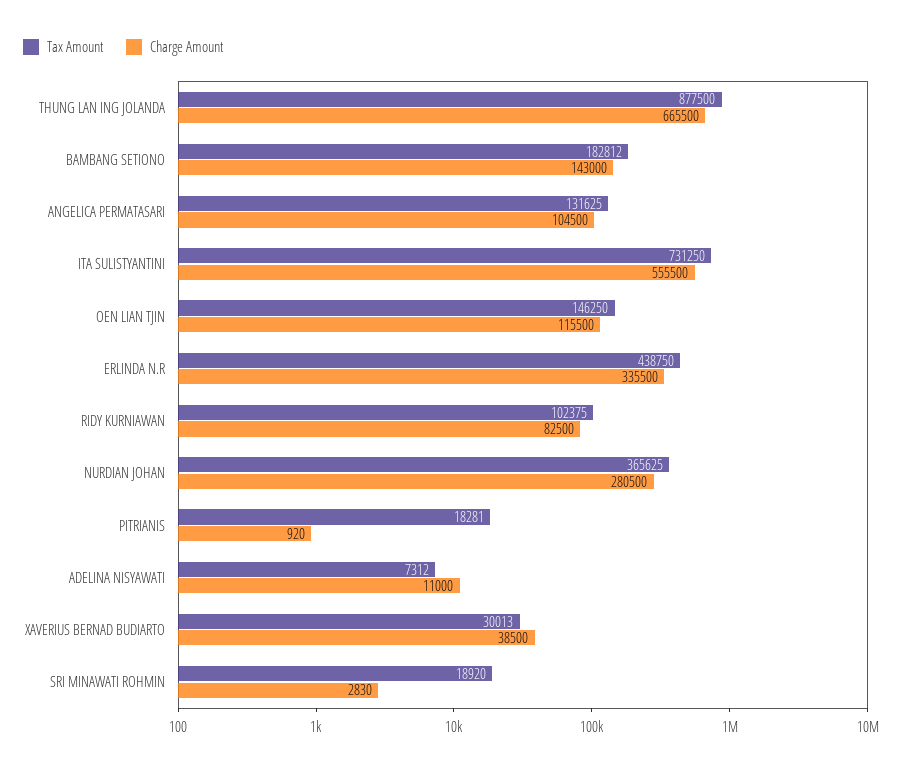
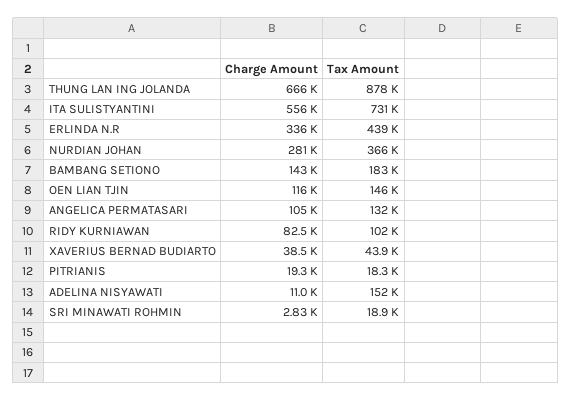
Charge Amount, PITRIANIS: 920 -> 19300
Tax Amount, ADELINA NISYAWATI: 7312 -> 152000
Tax Amount, XAVERIUS BERNAD BUDIARTO: 30013 -> 43900

